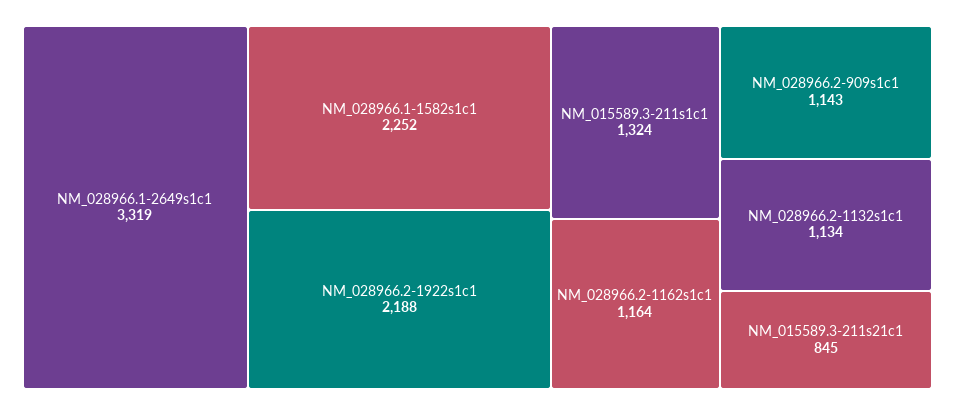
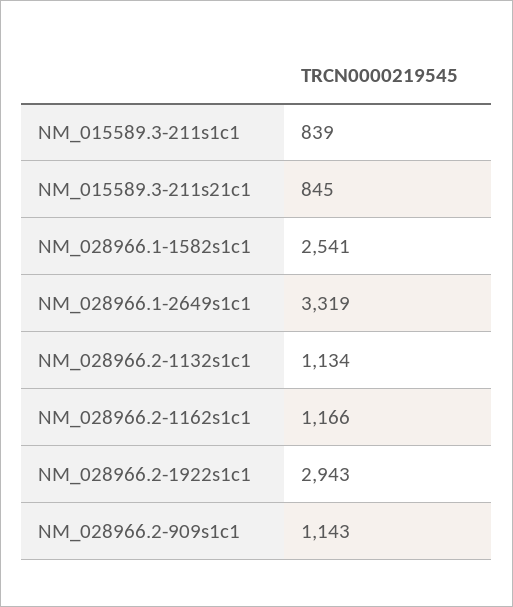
NM_028966.1-1582s1c1: 2252 -> 2541
NM_028966.2-1922s1c1: 2188 -> 2943
NM_015589.3-211s1c1: 1324 -> 839
NM_028966.2-1162s1c1: 1164 -> 1166

